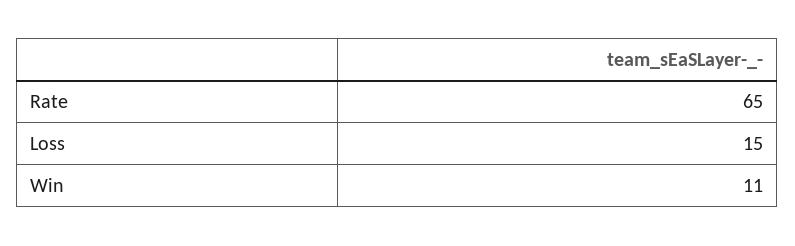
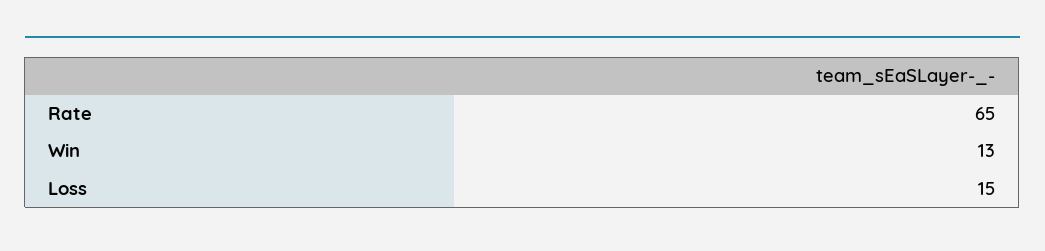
Win: 11 -> 13

